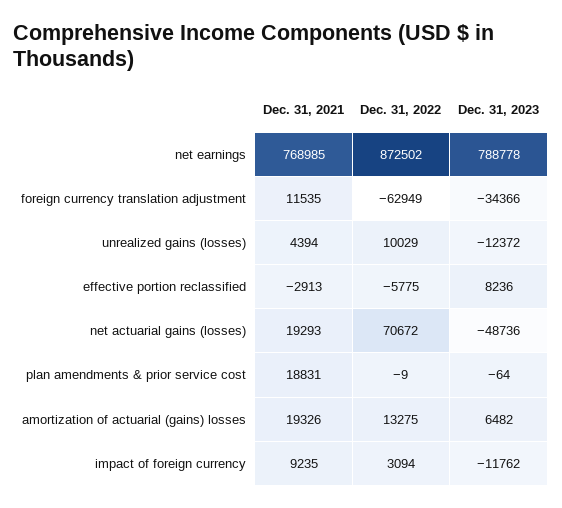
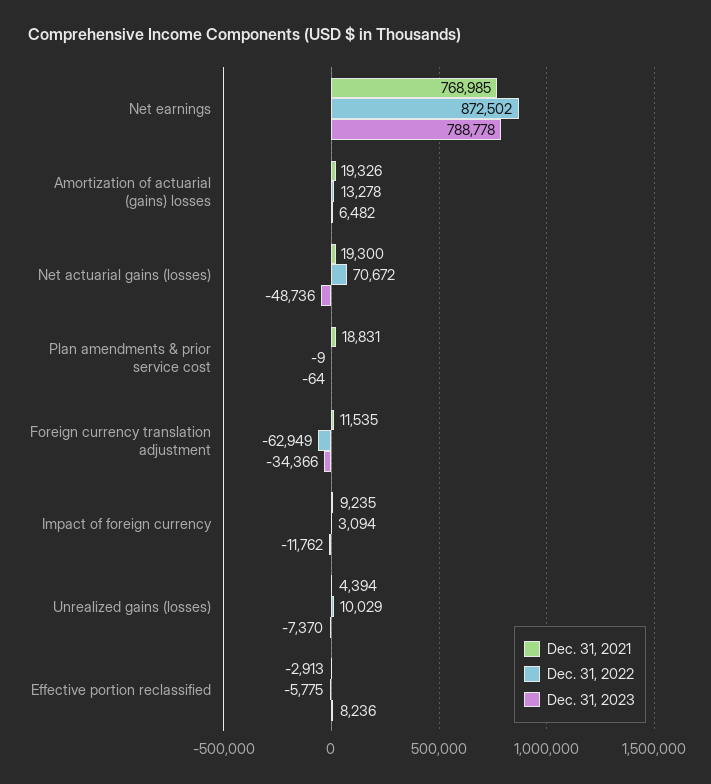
Dec. 31, 2023, unrealized gains (losses): -12372 -> -7370
Dec. 31, 2021, net actuarial gains (losses): 19293 -> 19300
Dec. 31, 2022, amortization of actuarial (gains) losses: 13275 -> 13278

